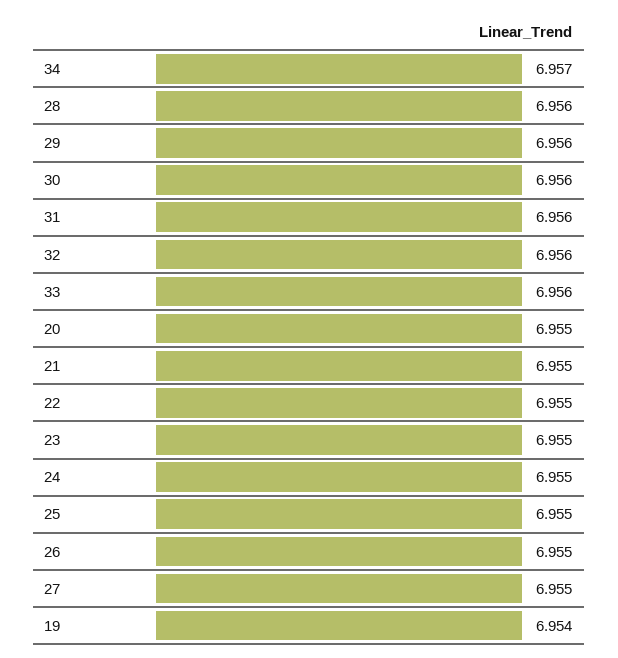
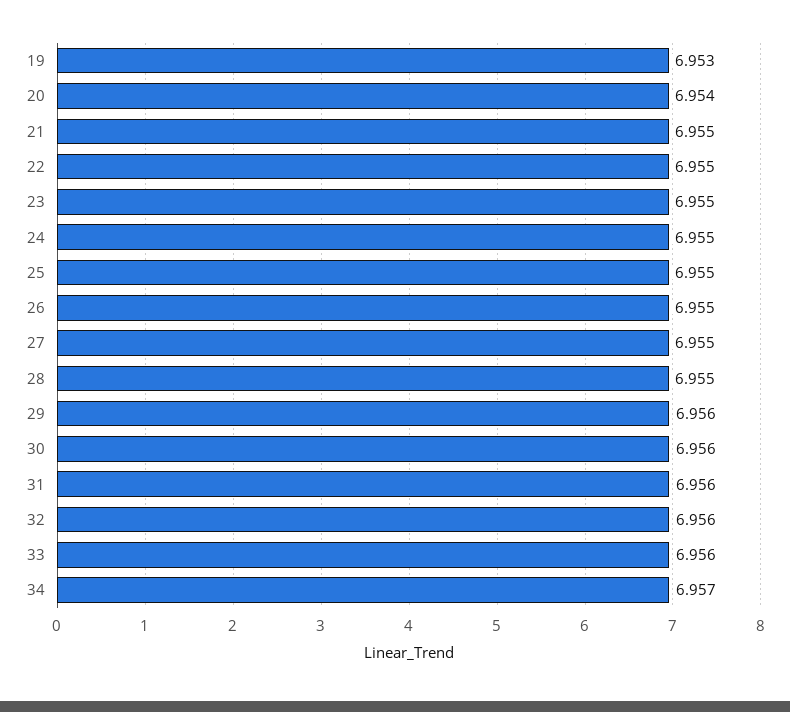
28: 6.956 -> 6.955
20: 6.955 -> 6.954
19: 6.954 -> 6.953

